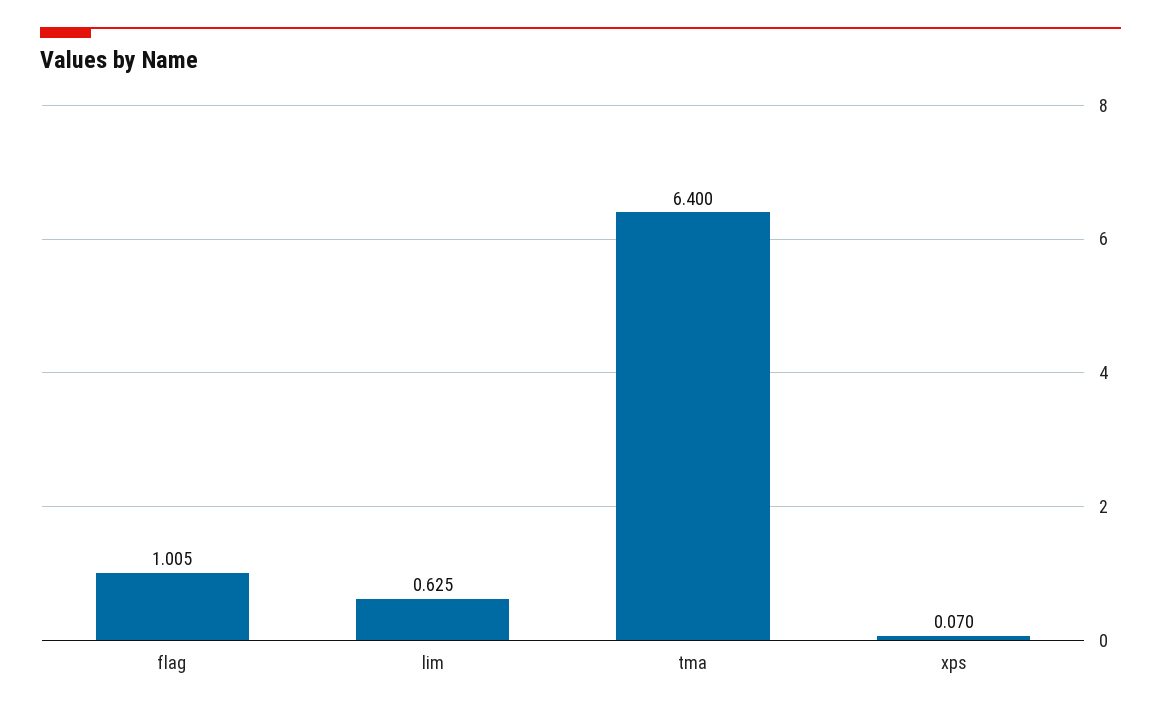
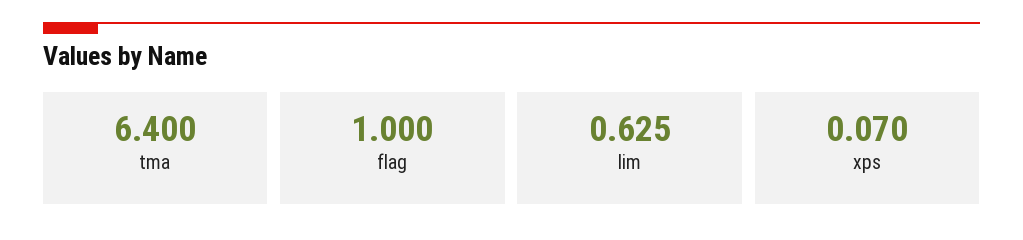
flag: 1.005 -> 1

